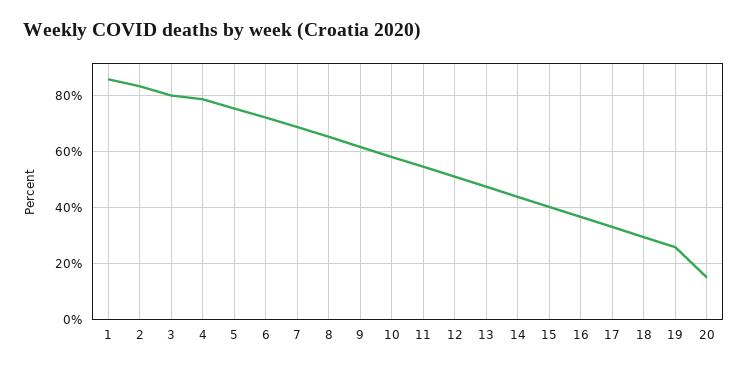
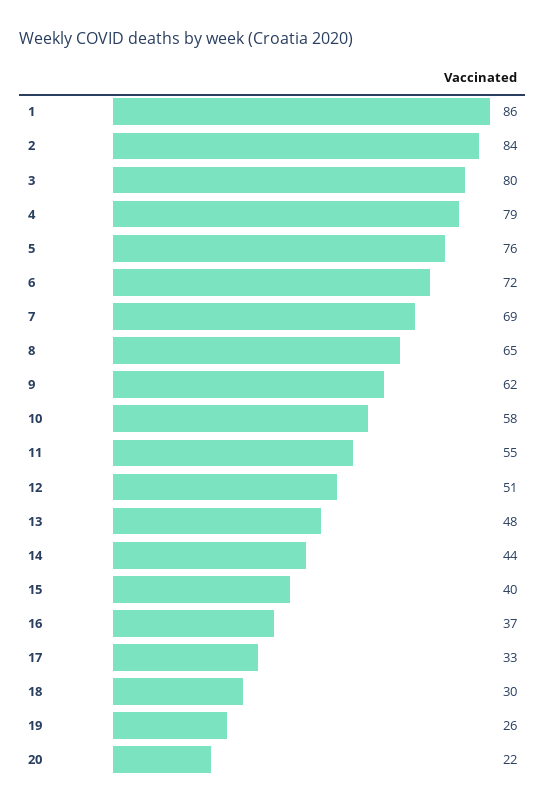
20: 15 -> 22

